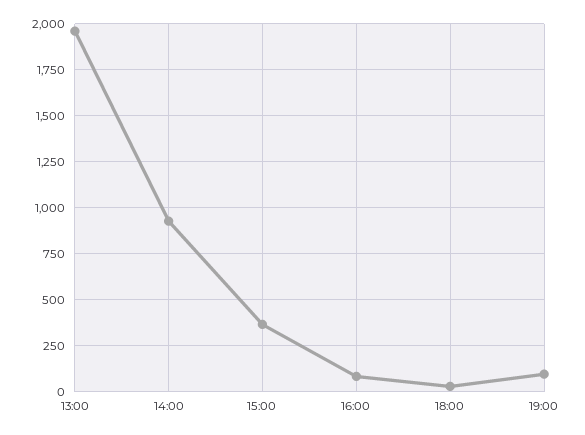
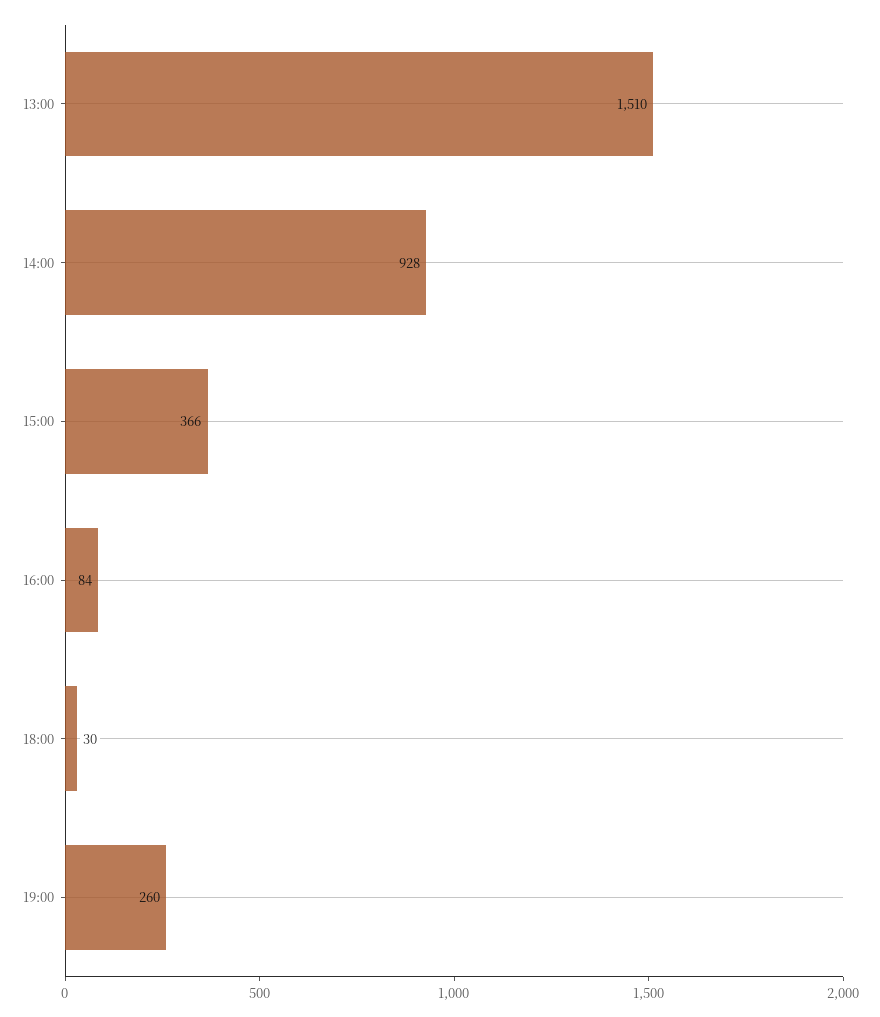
13:00: 1950 -> 1510
19:00: 100 -> 260

